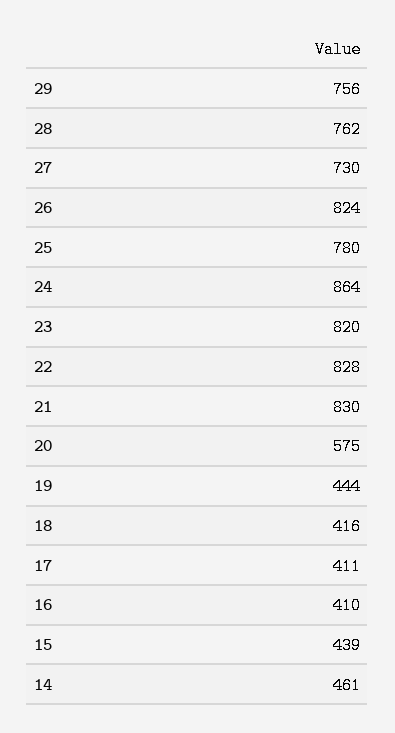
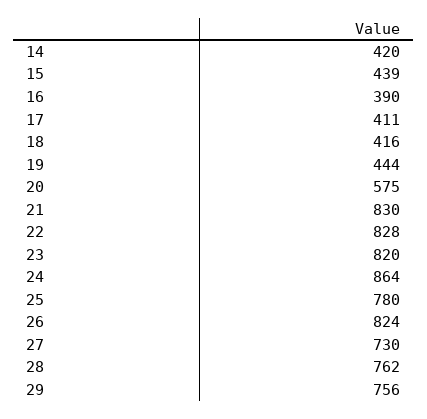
16: 410 -> 390
14: 461 -> 420

